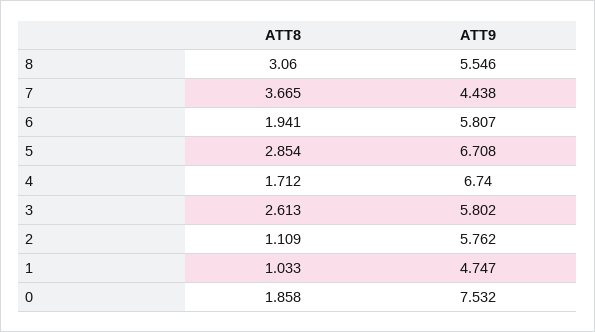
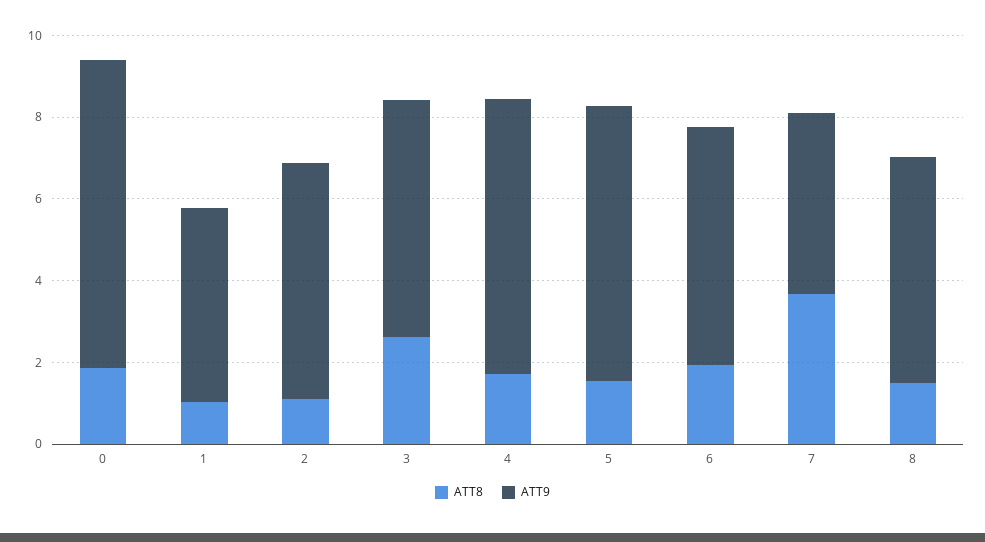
ATT8, 8: 3.06 -> 1.5
ATT8, 5: 2.854 -> 1.5

